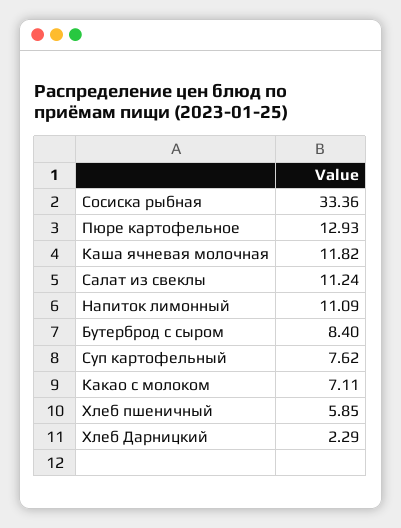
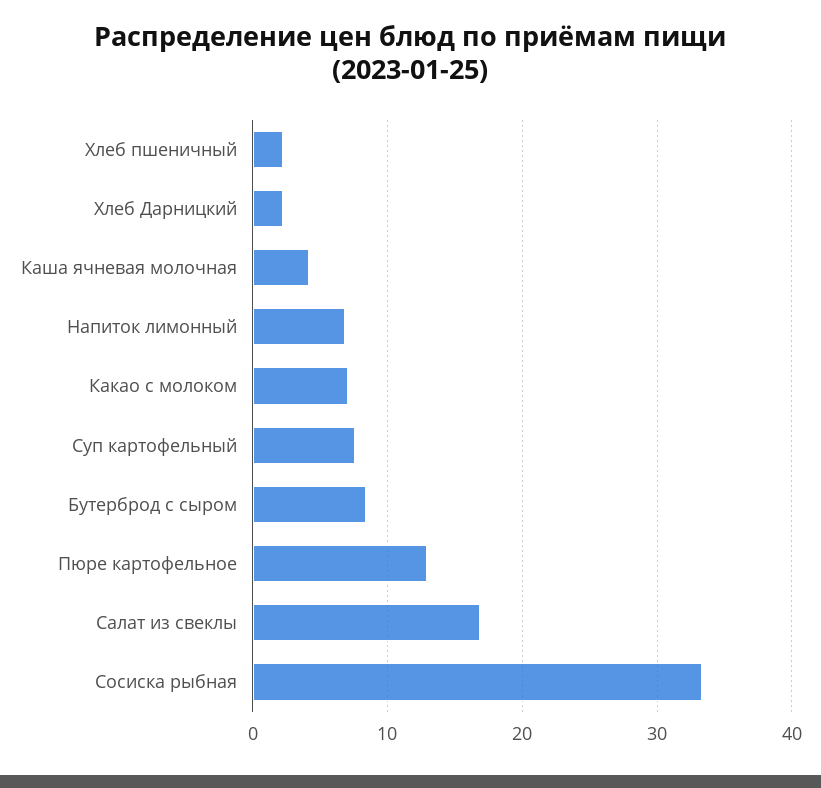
Каша ячневая молочная: 11.82 -> 4
Салат из свеклы: 11.24 -> 17
Напиток лимонный: 11.09 -> 7
Хлеб пшеничный: 5.85 -> 2

